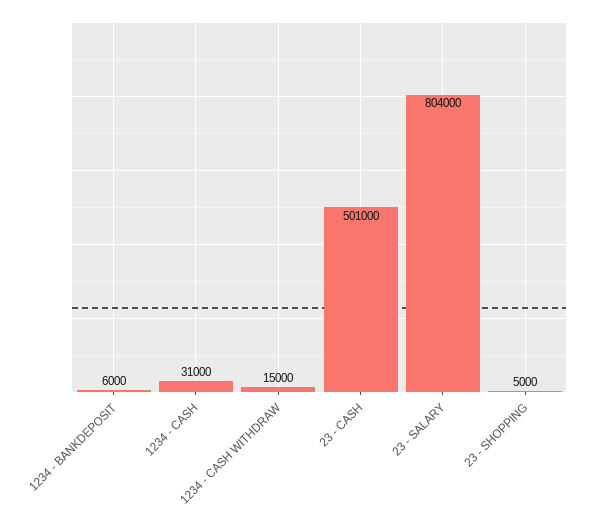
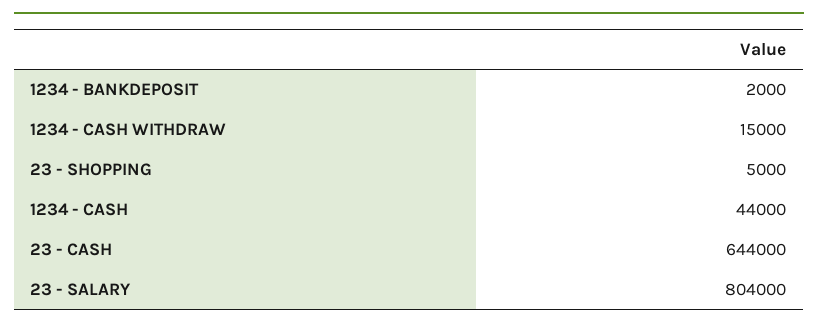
1234 - BANKDEPOSIT: 6000 -> 2000
1234 - CASH: 31000 -> 44000
23 - CASH: 501000 -> 644000

